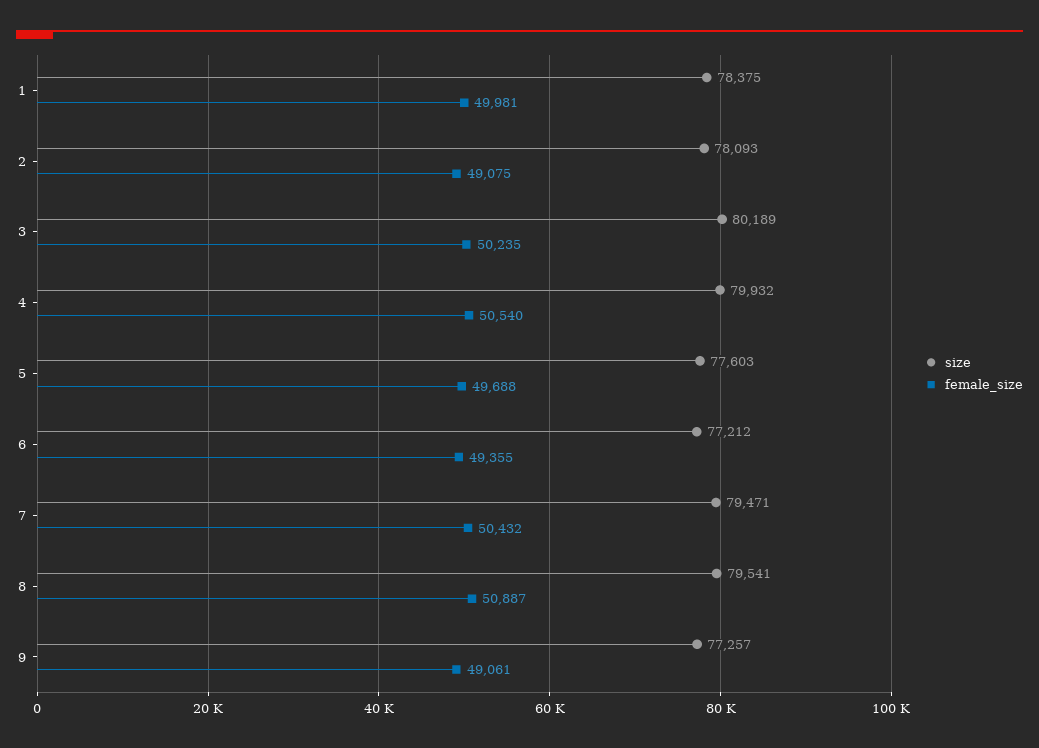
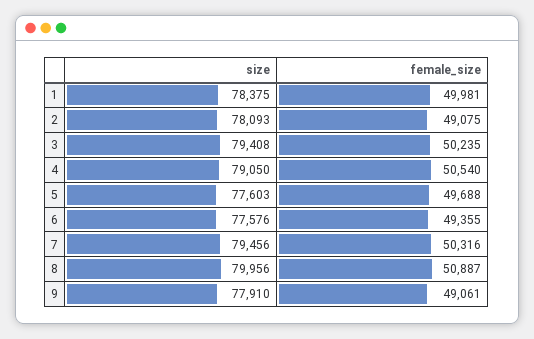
size, 3: 80189 -> 79408
size, 4: 79932 -> 79050
size, 6: 77212 -> 77576
size, 7: 79471 -> 79456
female_size, 7: 50432 -> 50316
size, 8: 79541 -> 79956
size, 9: 77257 -> 77910

